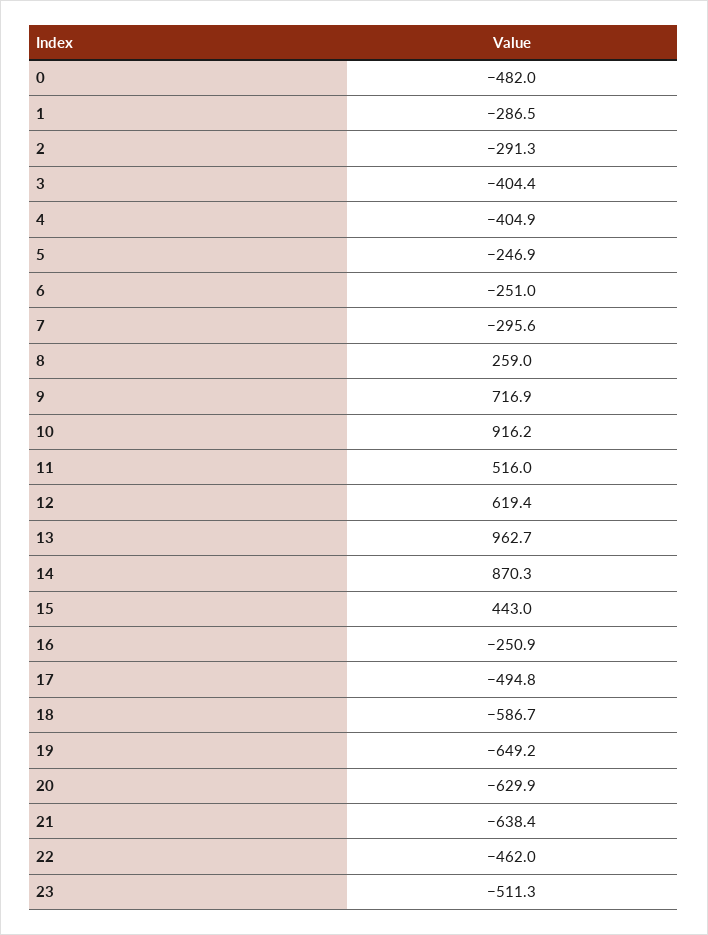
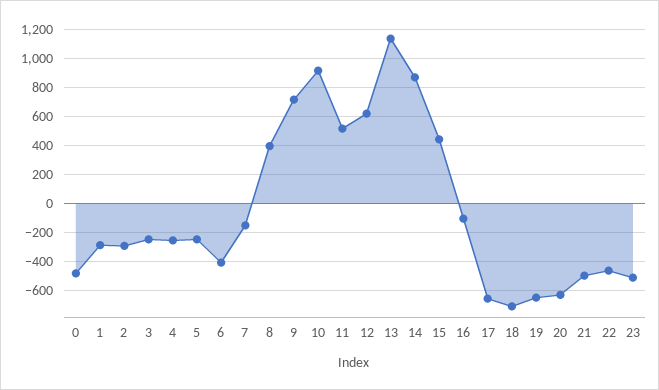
3: -404.4 -> -250
4: -404.9 -> -250
6: -251 -> -400
7: -295.6 -> -150
8: 259 -> 400
13: 962.7 -> 1150
16: -250.9 -> -100
17: -494.8 -> -650
18: -586.7 -> -700
21: -638.4 -> -500

